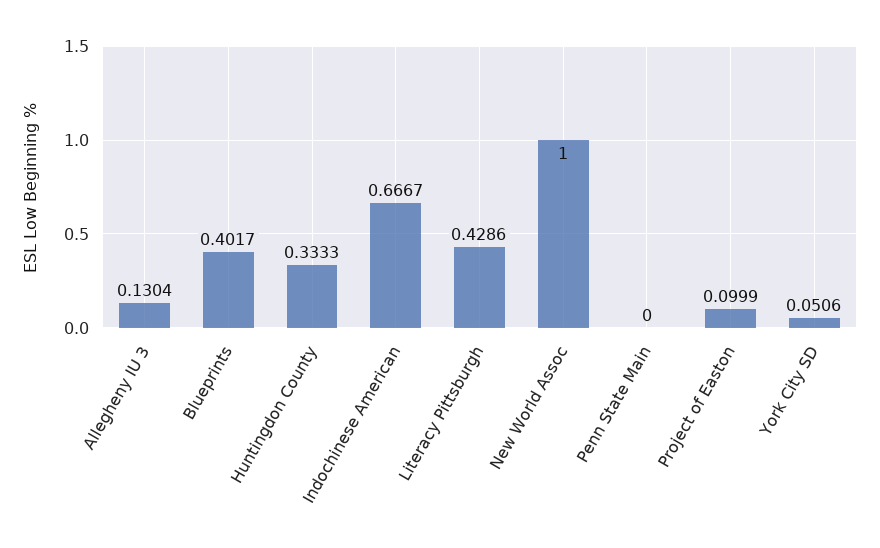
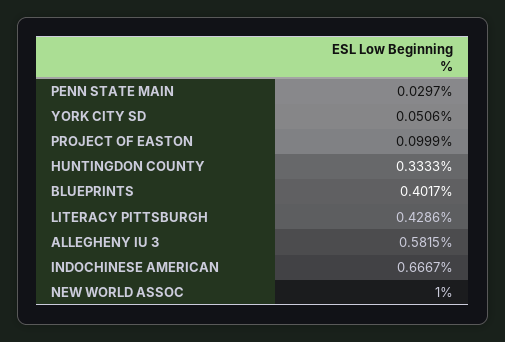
Allegheny IU 3: 0.1304 -> 0.5815
Penn State Main: 0 -> 0.0297

